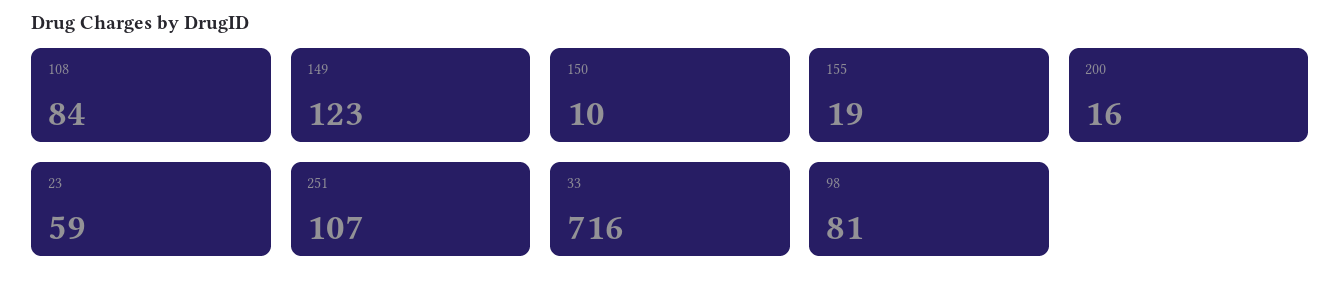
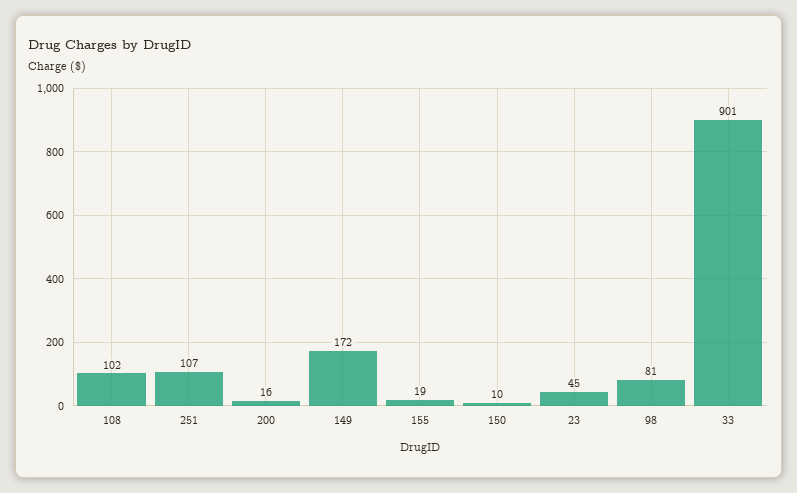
108: 84 -> 102
149: 123 -> 172
23: 59 -> 45
33: 716 -> 901

